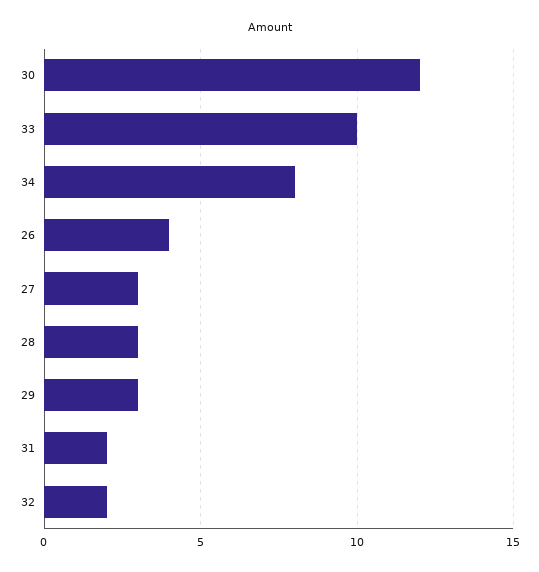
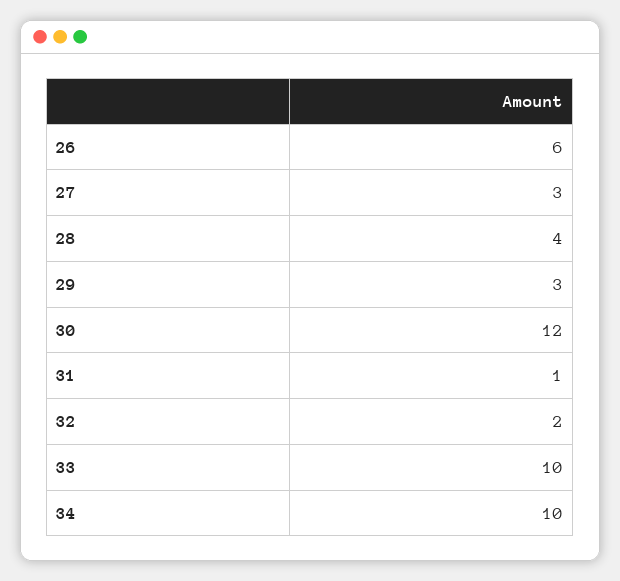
34: 8 -> 10
26: 4 -> 6
28: 3 -> 4
31: 2 -> 1

